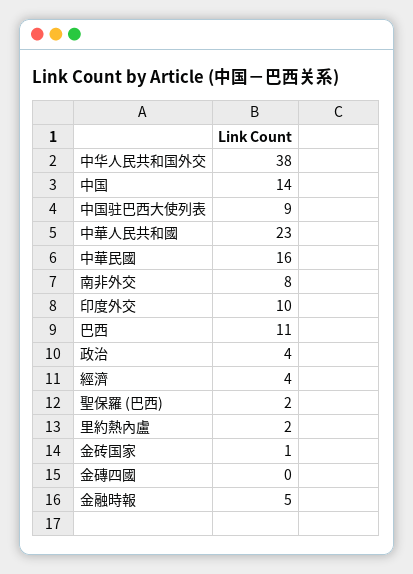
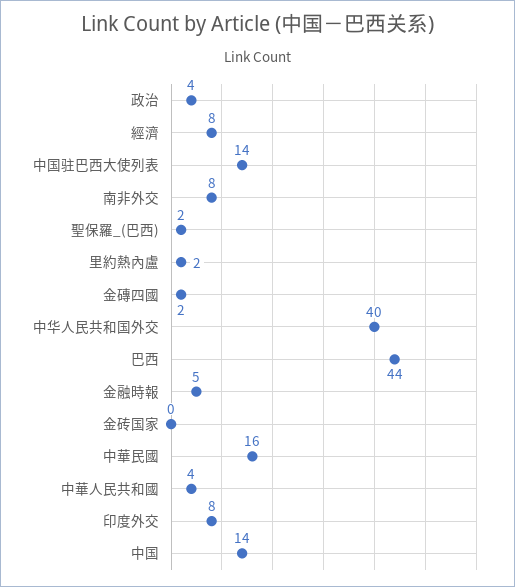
中华人民共和国外交: 38 -> 40
中国驻巴西大使列表: 9 -> 14
中華人民共和國: 23 -> 4
印度外交: 10 -> 8
巴西: 11 -> 44
經濟: 4 -> 8
金砖国家: 1 -> 0
金磚四國: 0 -> 2

